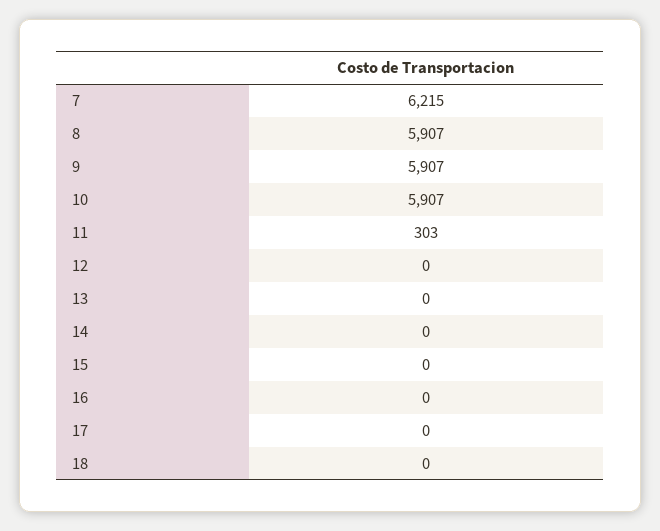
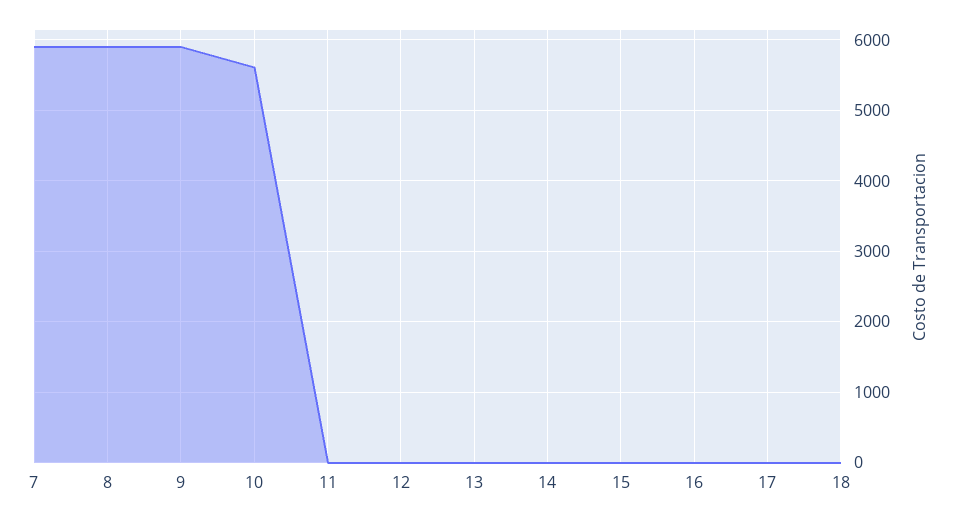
7: 6215 -> 5900
10: 5907 -> 5600
11: 303 -> 0

